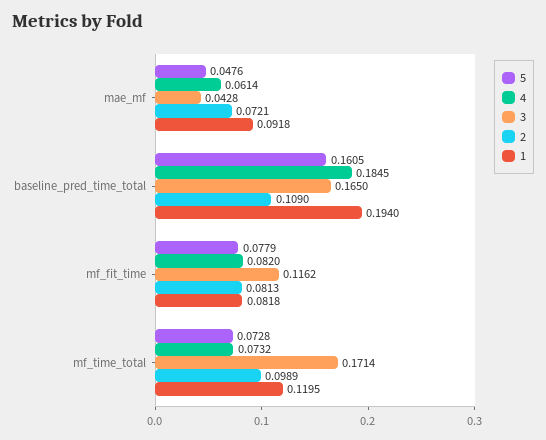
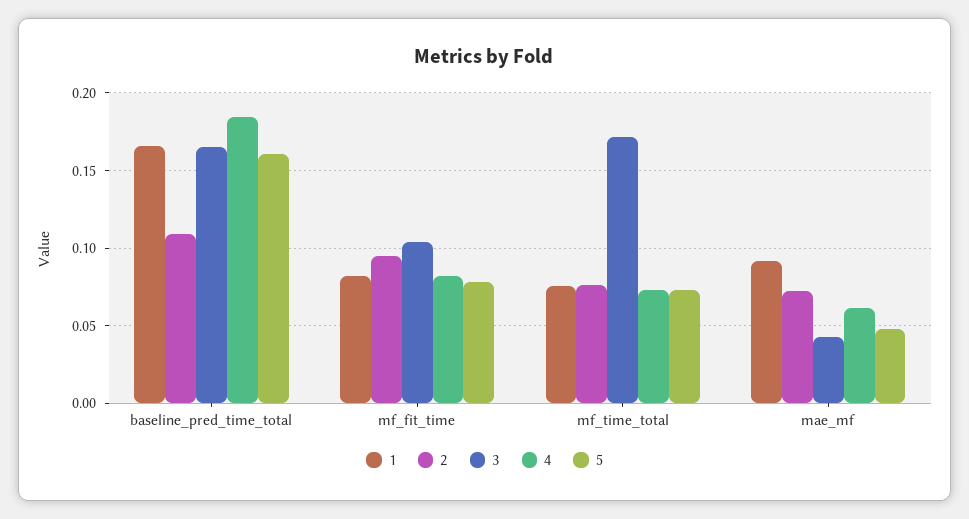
1, baseline_pred_time_total: 0.194 -> 0.165
3, mf_fit_time: 0.1162 -> 0.105
2, mf_fit_time: 0.0813 -> 0.095
2, mf_time_total: 0.0989 -> 0.075
1, mf_time_total: 0.1195 -> 0.075

